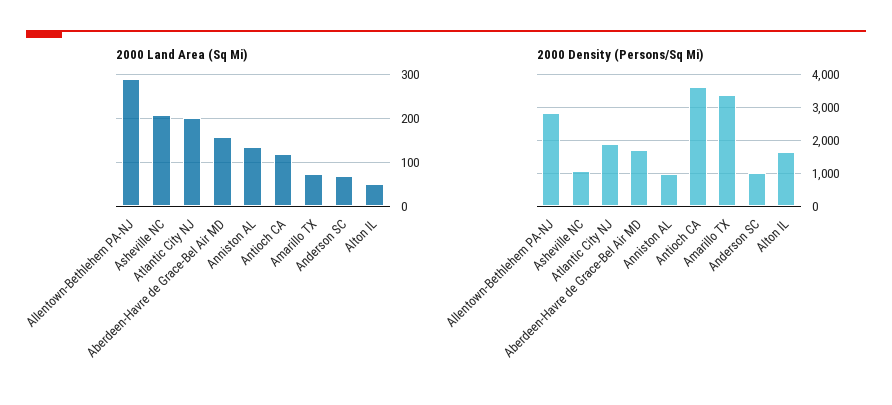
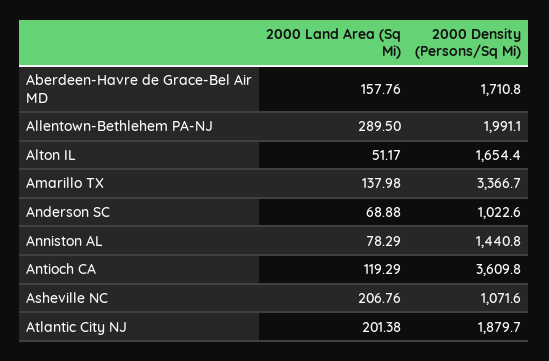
2000 Land Area (Sq Mi), Anniston AL: 140 -> 78.29
2000 Land Area (Sq Mi), Amarillo TX: 80 -> 137.98
2000 Density (Persons/Sq Mi), Allentown-Bethlehem PA-NJ: 2800 -> 1991.1
2000 Density (Persons/Sq Mi), Anniston AL: 1000 -> 1440.8

